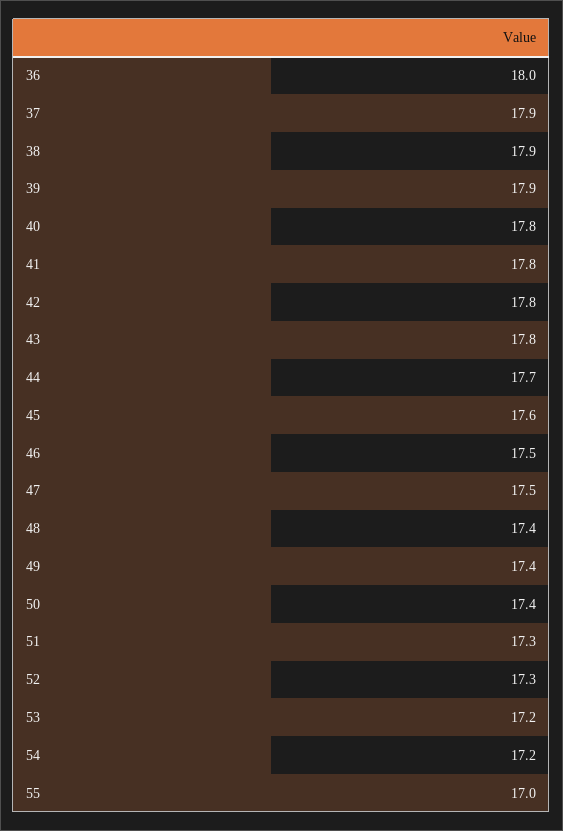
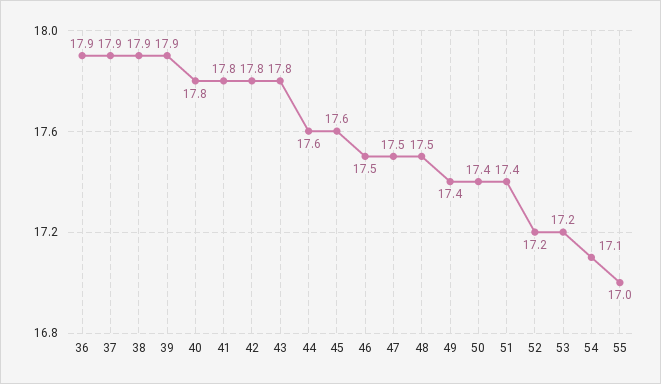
36: 18 -> 17.9
44: 17.7 -> 17.6
48: 17.4 -> 17.5
51: 17.3 -> 17.4
52: 17.3 -> 17.2
54: 17.2 -> 17.1

